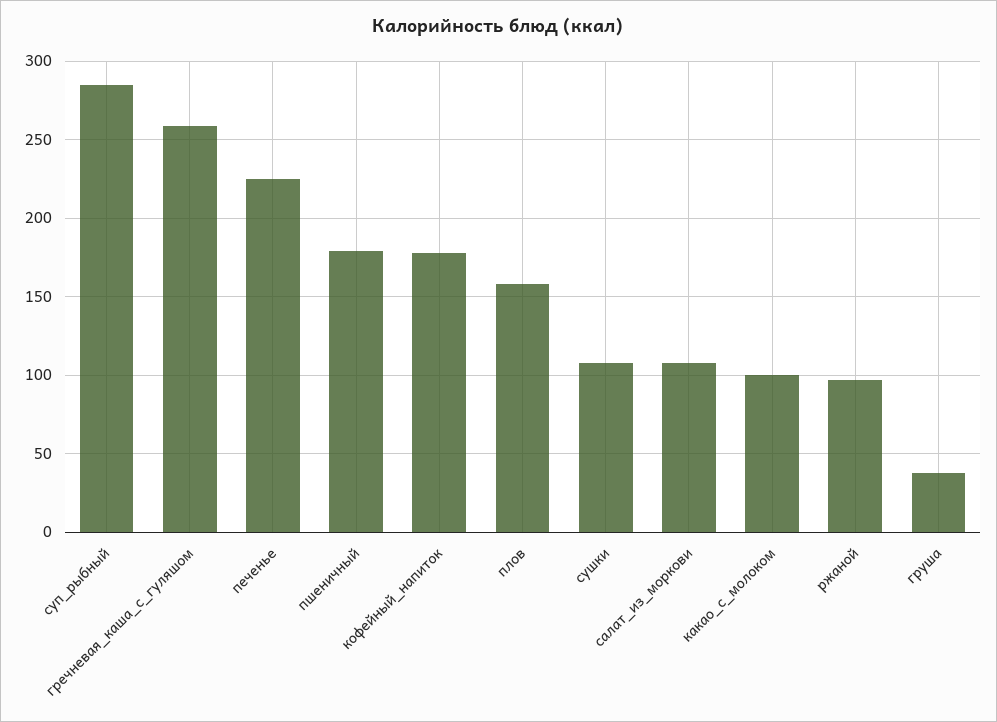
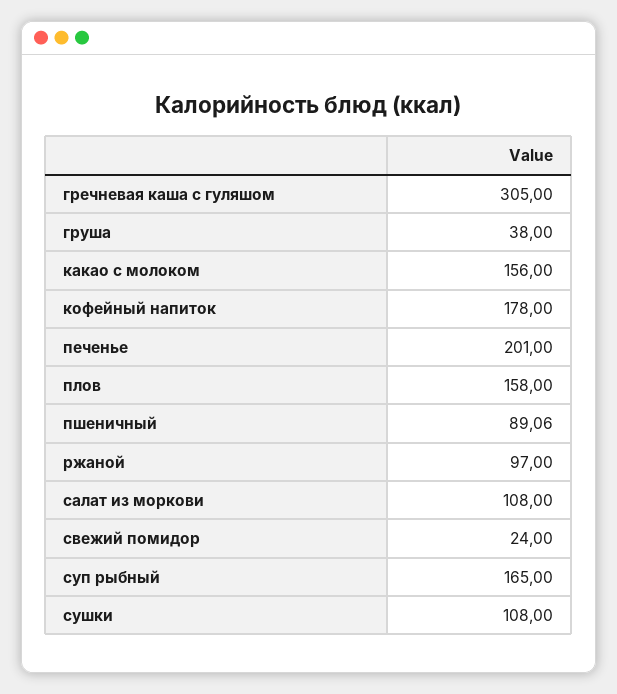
суп_рыбный: 285 -> 165
гречневая_каша_с_гуляшом: 260 -> 305
печенье: 225 -> 201
пшеничный: 180 -> 89.06
какао_с_молоком: 100 -> 156
свежий помидор: none -> 24

